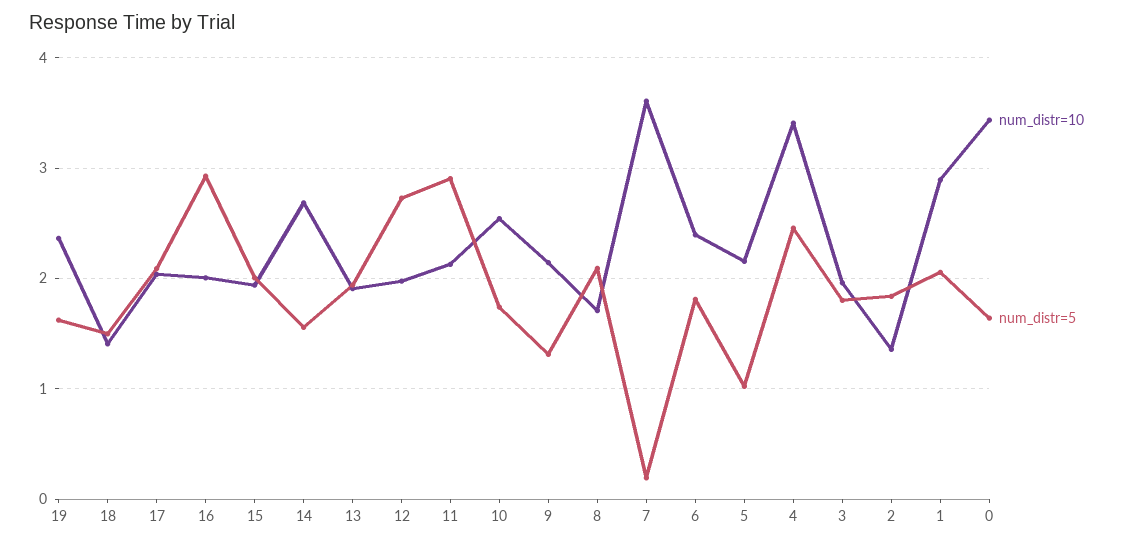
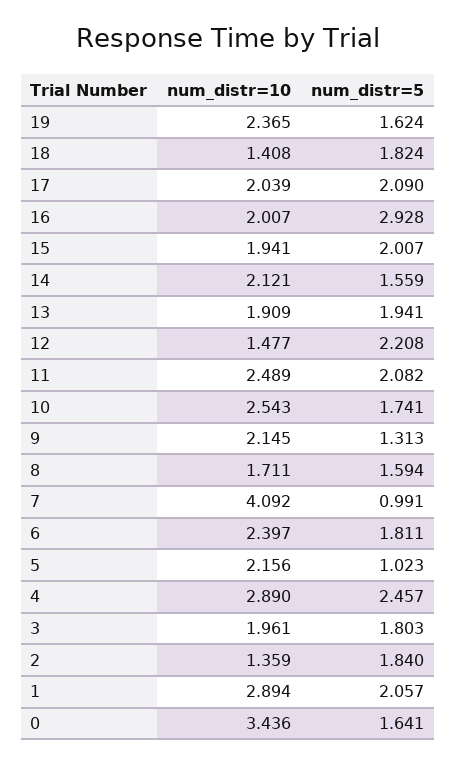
num_distr=5, 18: 1.5 -> 1.824
num_distr=10, 14: 2.7 -> 2.121
num_distr=10, 12: 2 -> 1.477
num_distr=5, 12: 2.7 -> 2.208
num_distr=10, 11: 2.1 -> 2.489
num_distr=5, 11: 2.9 -> 2.082
num_distr=5, 8: 2.1 -> 1.594
num_distr=10, 7: 3.6 -> 4.092
num_distr=5, 7: 0.2 -> 0.991
num_distr=10, 4: 3.4 -> 2.89

